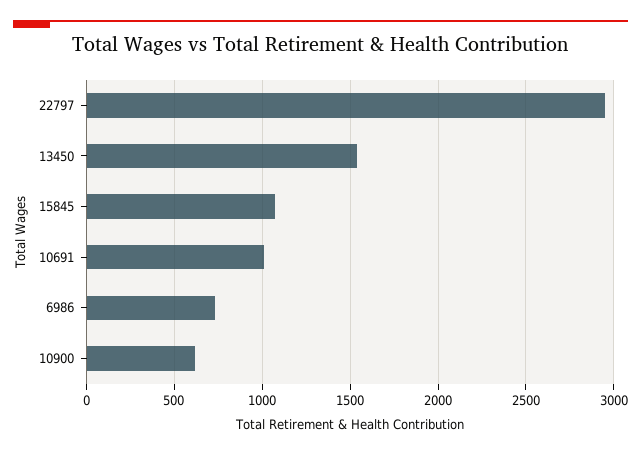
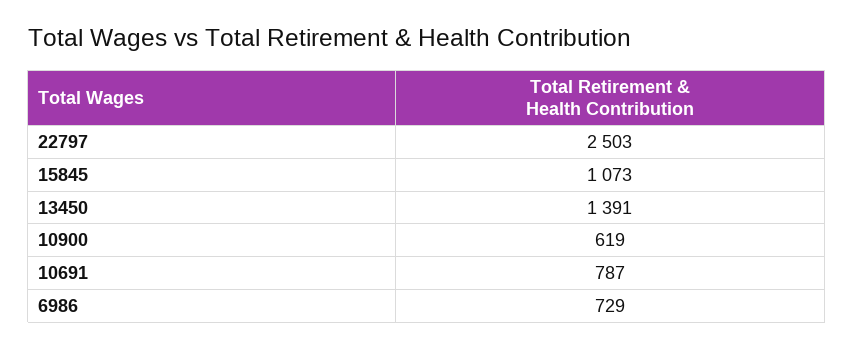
22797: 2950 -> 2503
13450: 1550 -> 1391
10691: 1000 -> 787

